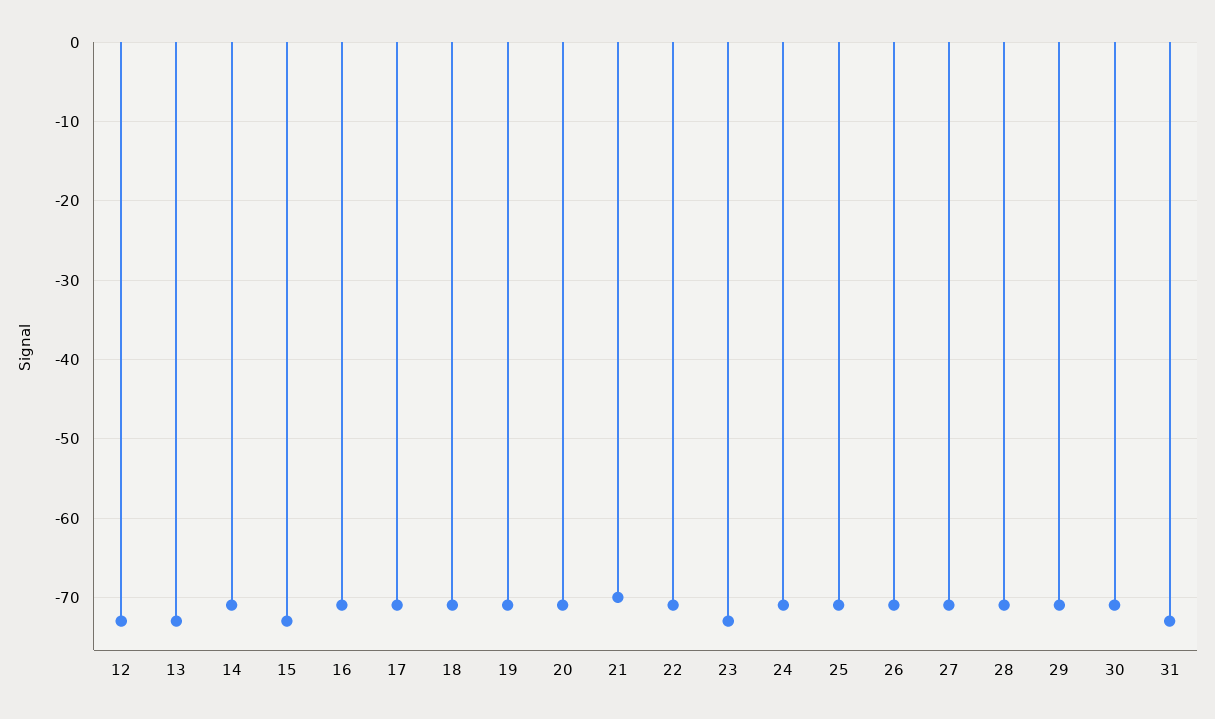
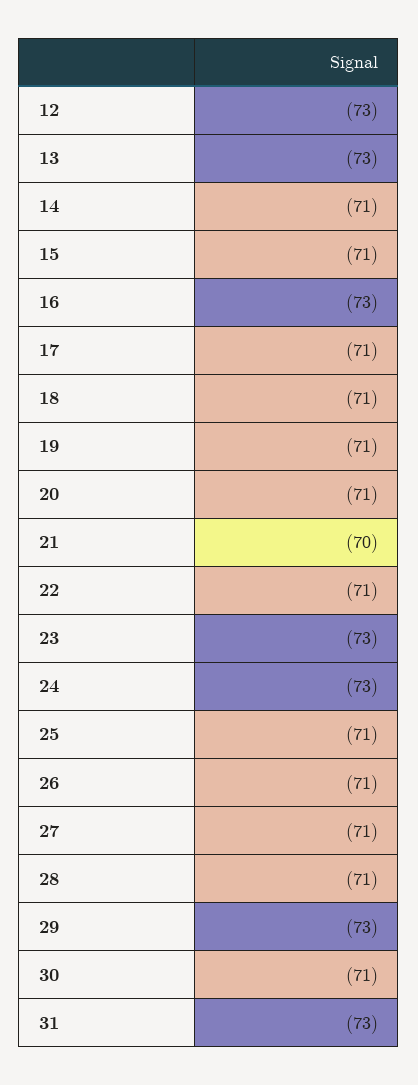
15: -73 -> -71
16: -71 -> -73
24: -71 -> -73
29: -71 -> -73

